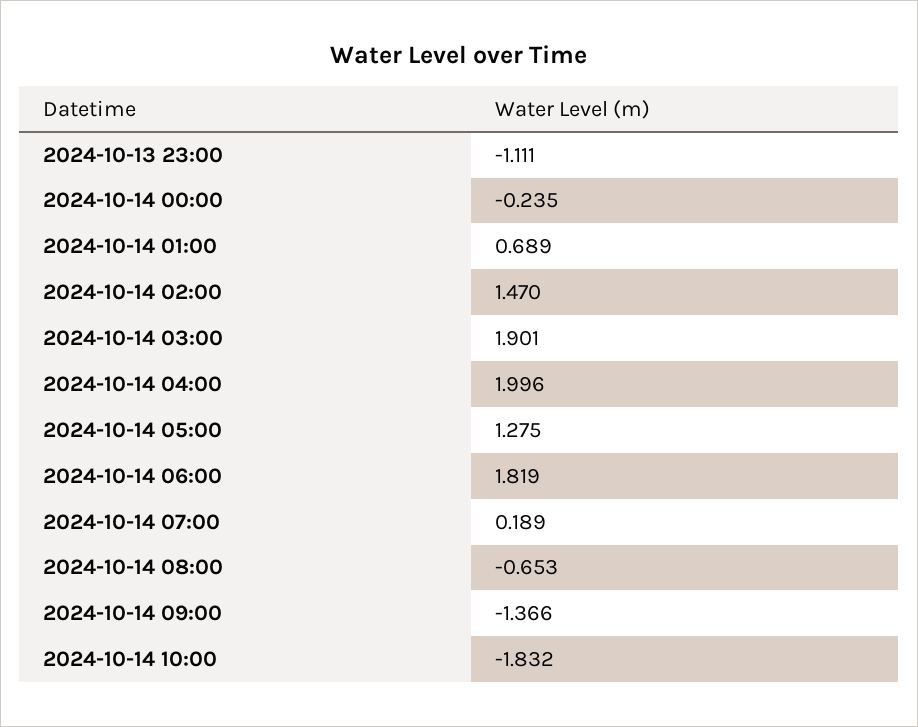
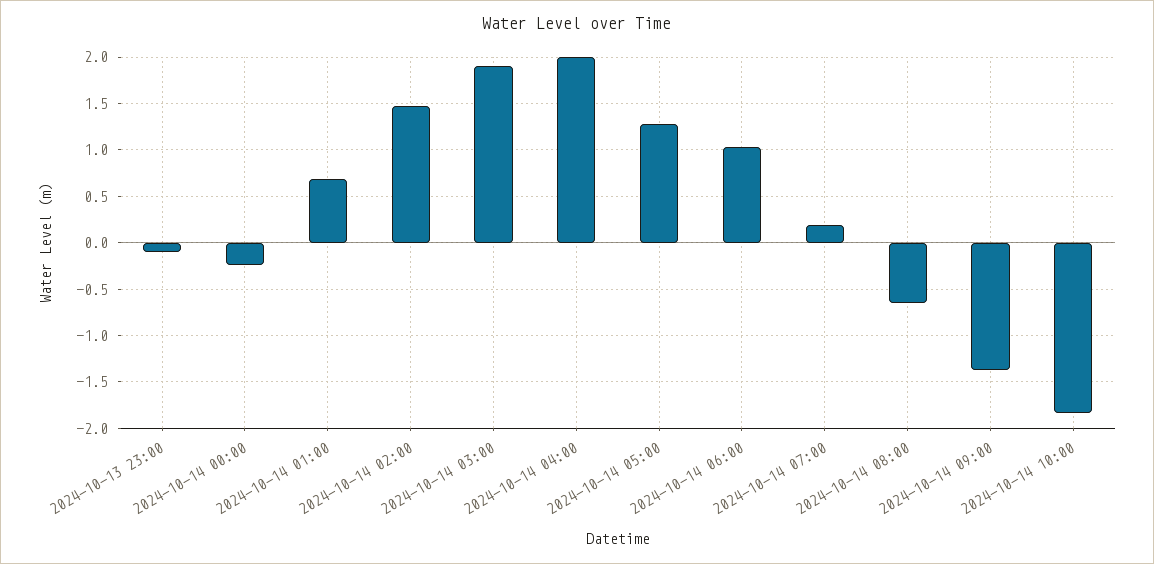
2024-10-13 23:00: -1.111 -> -0.1
2024-10-14 06:00: 1.819 -> 1

